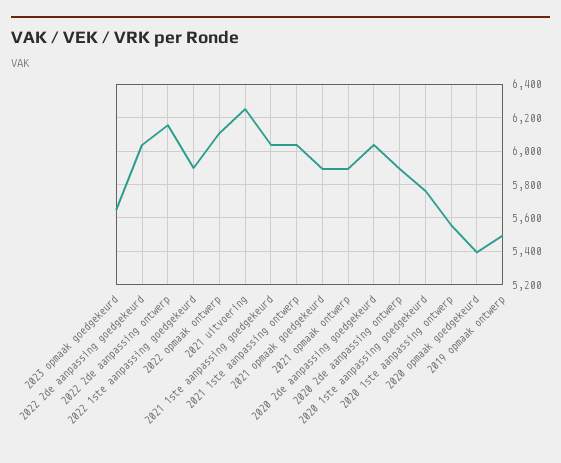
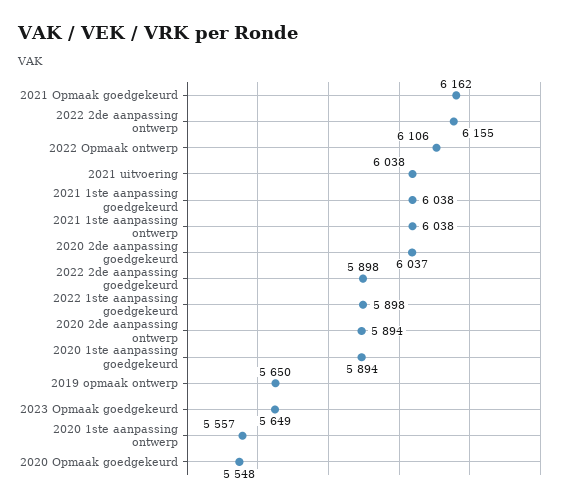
2022 2de aanpassing goedgekeurd: 6050 -> 5898
2021 uitvoering: 6250 -> 6038
2021 opmaak goedgekeurd: 5900 -> 6162
2021 opmaak ontwerp: 5900 -> none
2020 1ste aanpassing goedgekeurd: 5750 -> 5894
2020 opmaak goedgekeurd: 5400 -> 5548
2019 opmaak ontwerp: 5500 -> 5650

